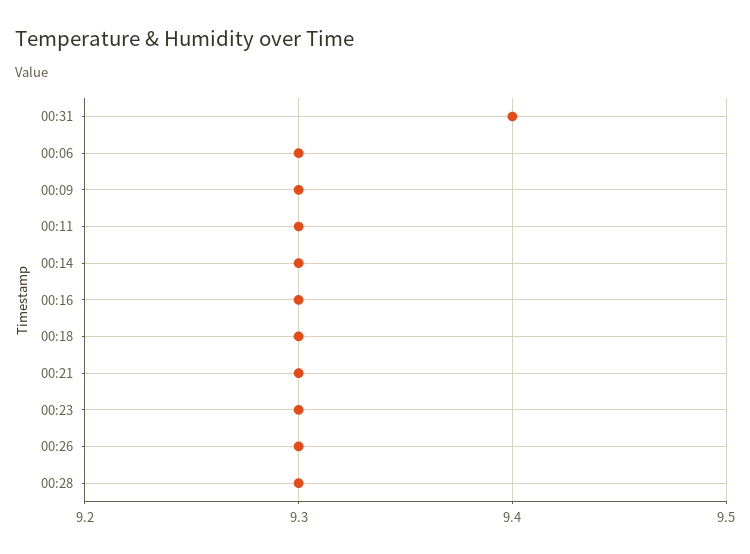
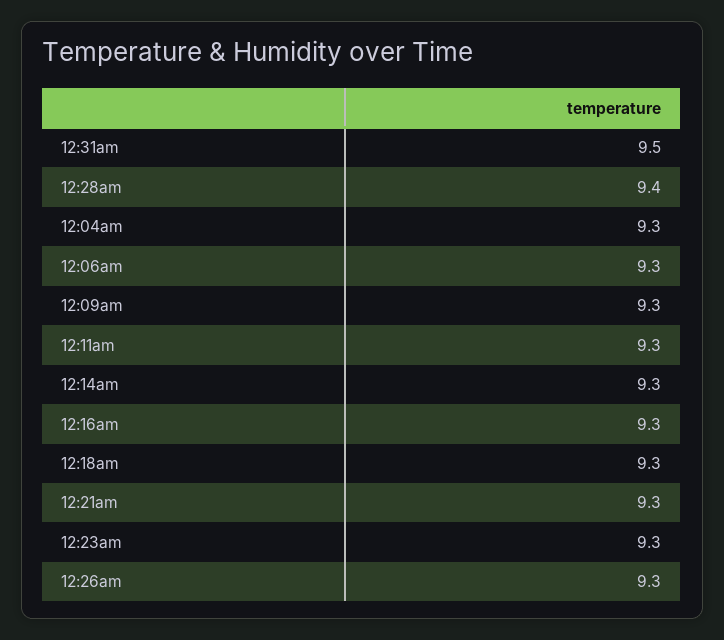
00:31: 9.4 -> 9.5
00:28: 9.3 -> 9.4
12:04am: none -> 9.3

